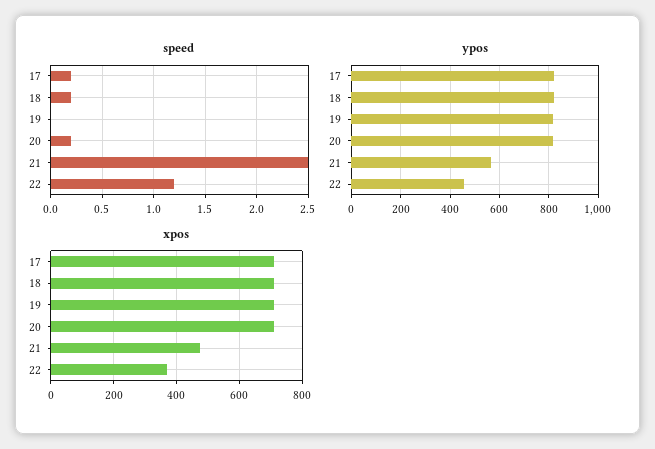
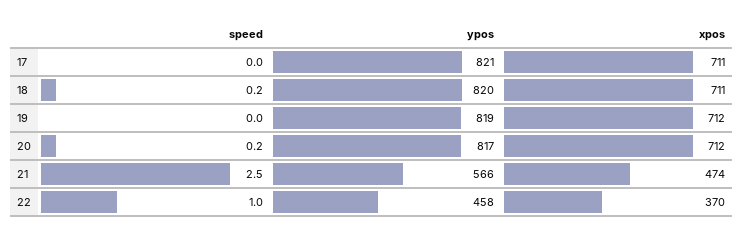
speed, 17: 0.2 -> 0
speed, 22: 1.2 -> 1

